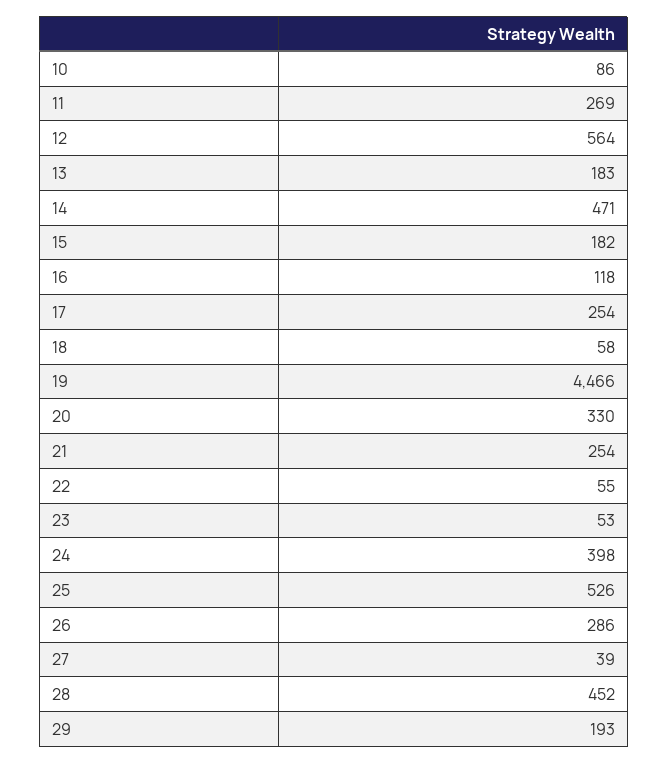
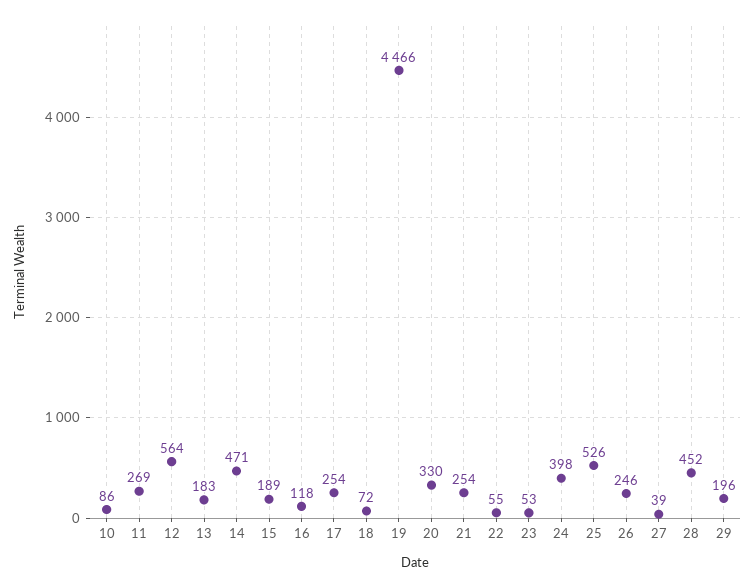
15: 182 -> 189
18: 58 -> 72
26: 286 -> 246
29: 193 -> 196

